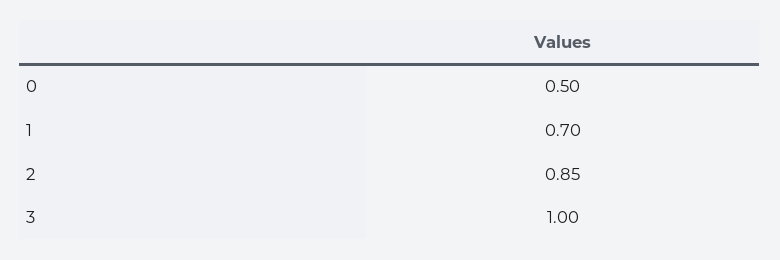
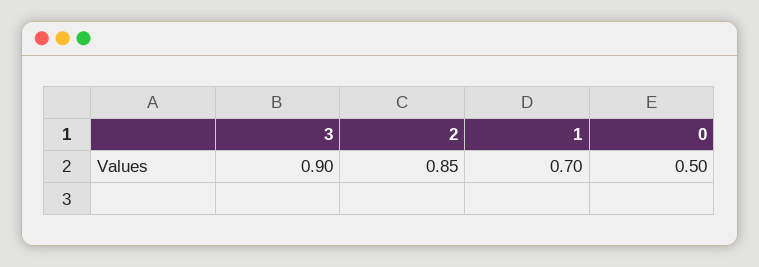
3: 1 -> 0.9

